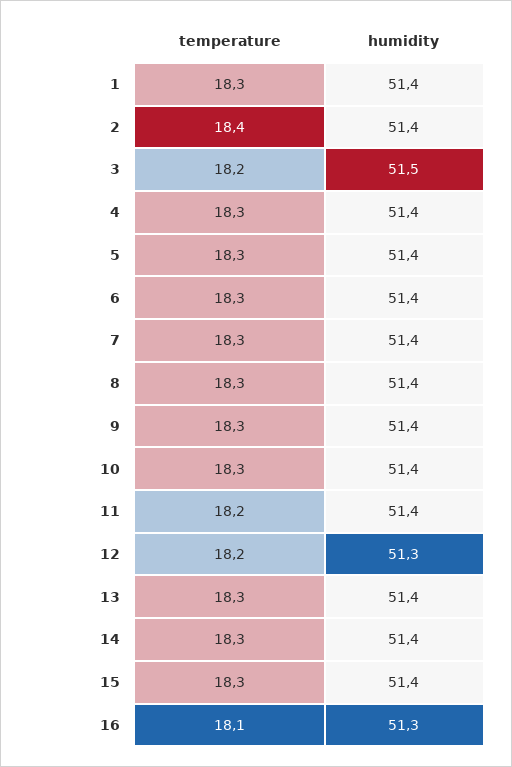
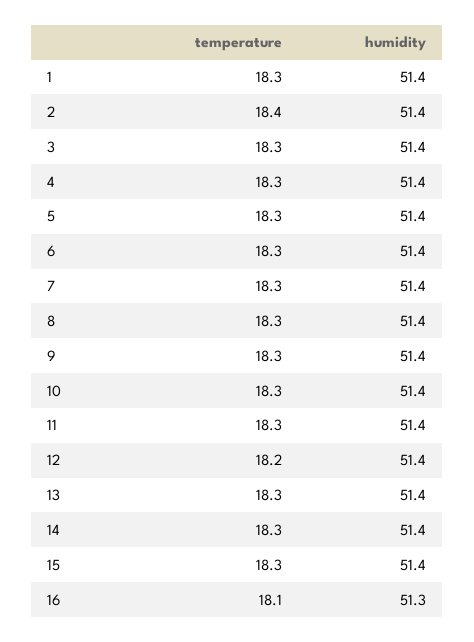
temperature, 3: 18.2 -> 18.3
humidity, 3: 51.5 -> 51.4
temperature, 11: 18.2 -> 18.3
humidity, 12: 51.3 -> 51.4

